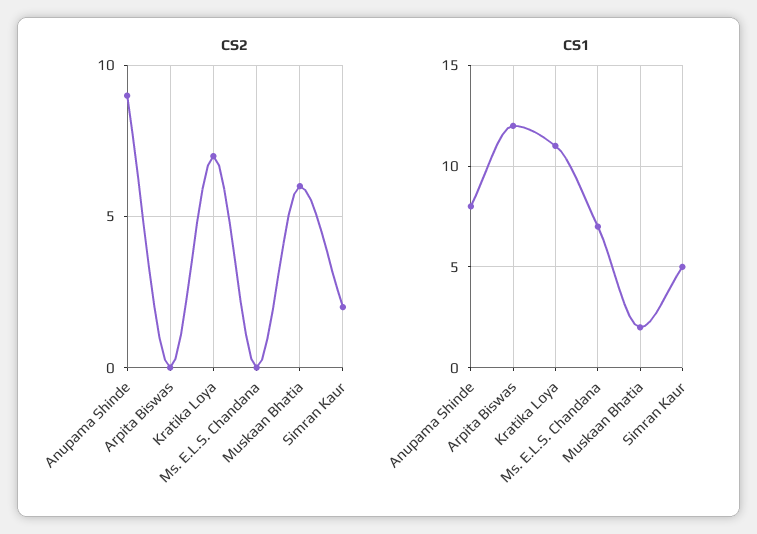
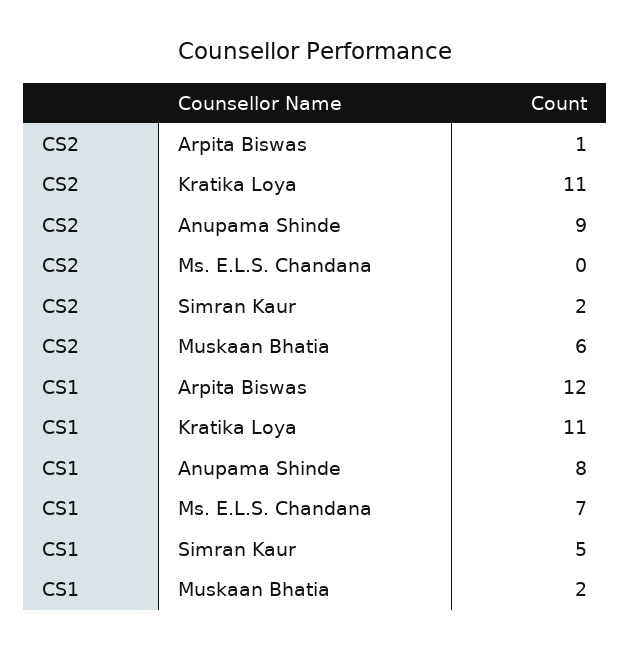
CS2, Arpita Biswas: 0 -> 1
CS2, Kratika Loya: 7 -> 11

